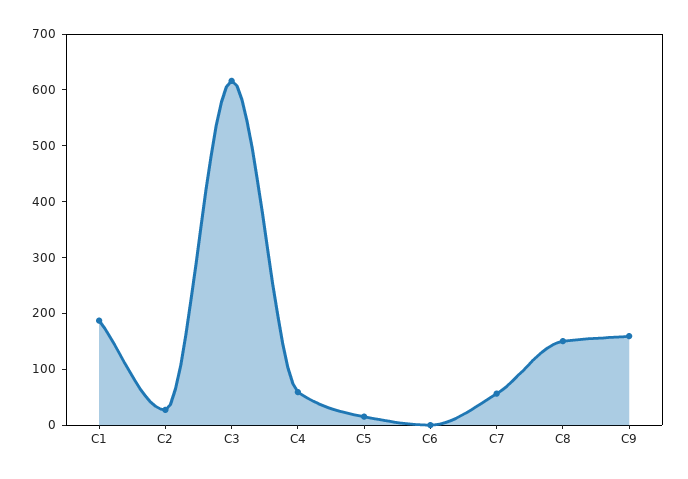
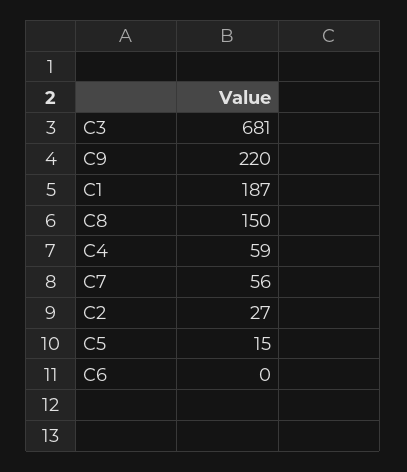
C3: 620 -> 681
C9: 160 -> 220

